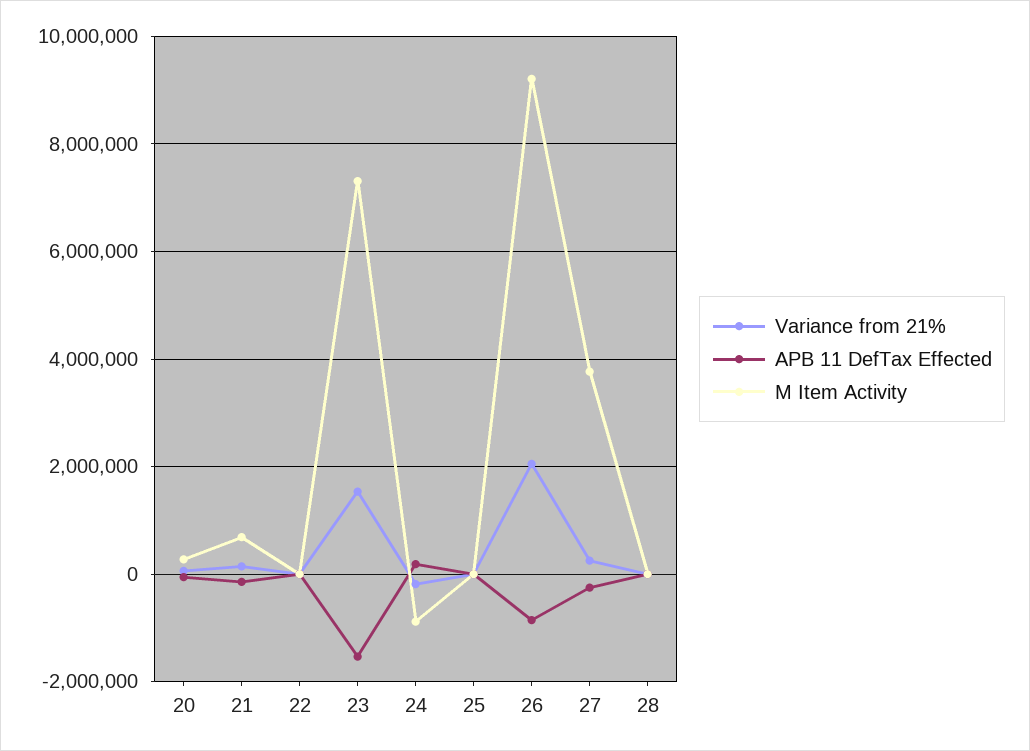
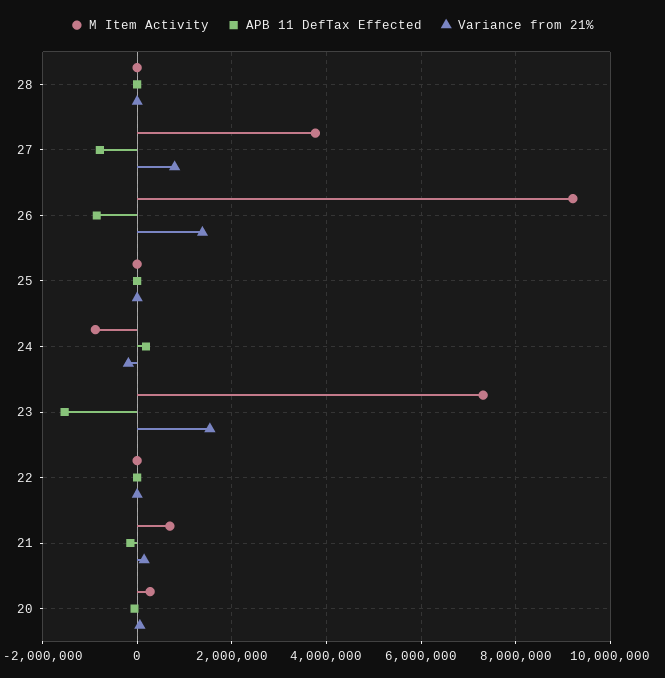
Variance from 21%, 26: 2000000 -> 1400000
Variance from 21%, 27: 200000 -> 800000
APB 11 DefTax Effected, 27: -200000 -> -800000

